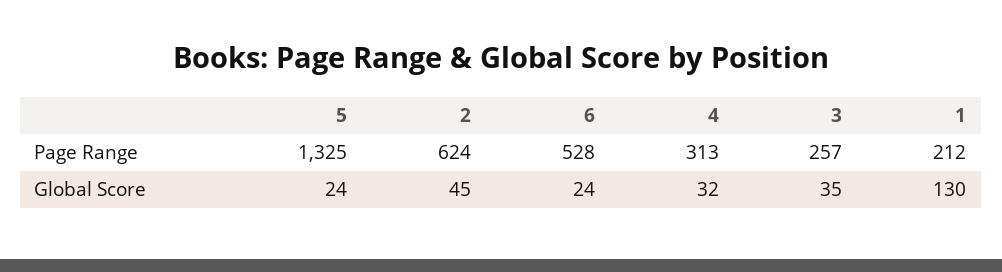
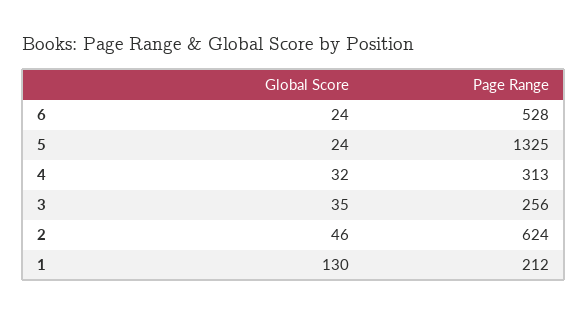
3, Page Range: 257 -> 256
2, Global Score: 45 -> 46

